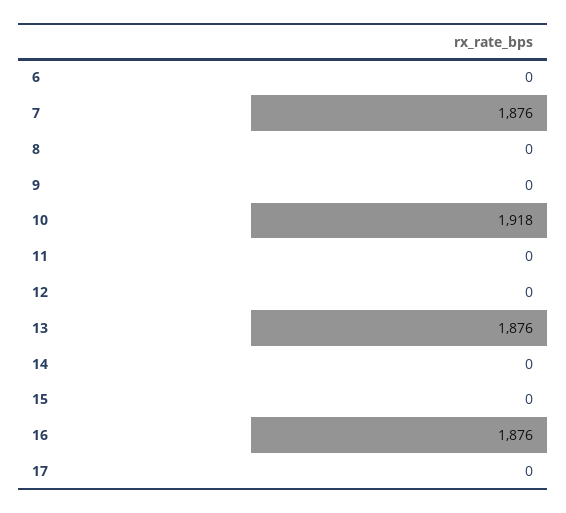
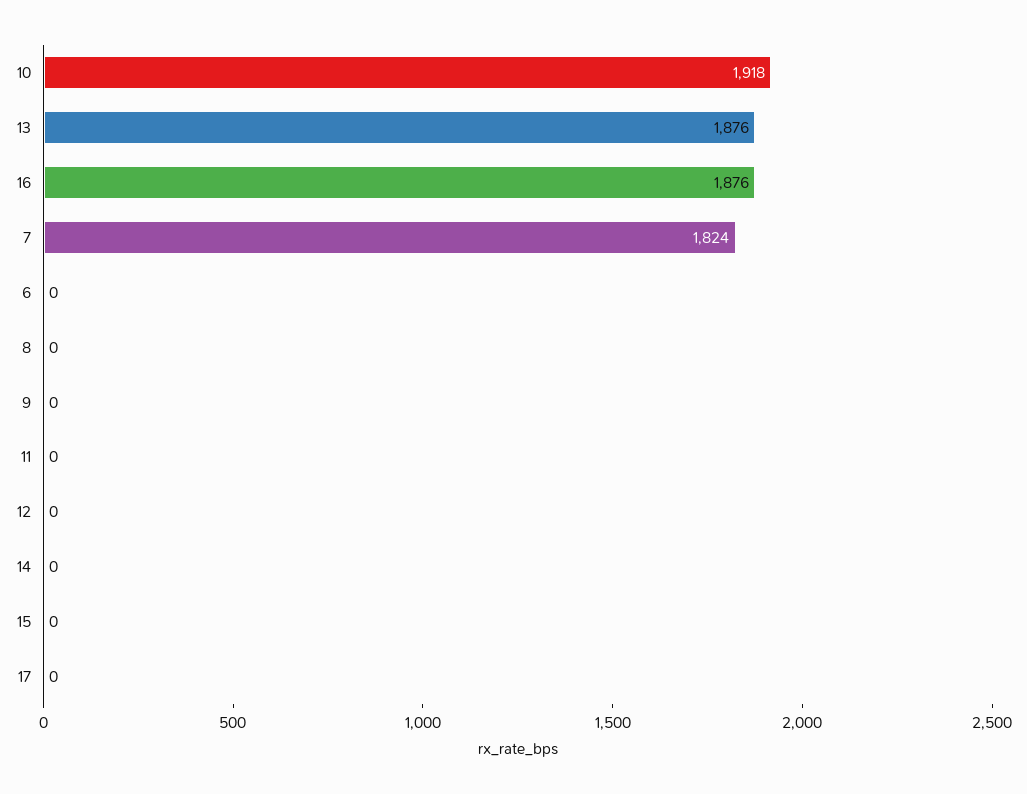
7: 1876 -> 1824

